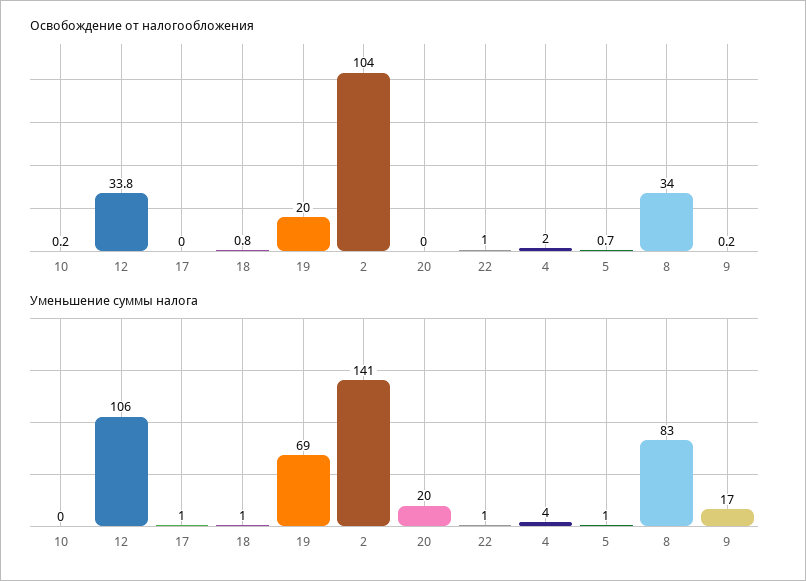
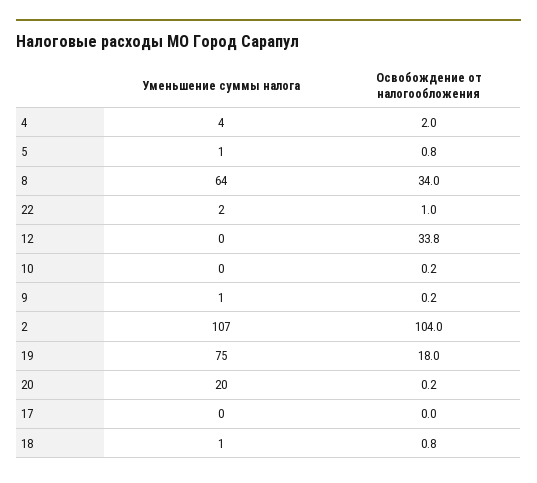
Освобождение от налогообложения, 19: 20 -> 18
Освобождение от налогообложения, 20: 0 -> 0.2
Освобождение от налогообложения, 5: 0.7 -> 0.8
Уменьшение суммы налога, 12: 106 -> 0
Уменьшение суммы налога, 17: 1 -> 0
Уменьшение суммы налога, 19: 69 -> 75
Уменьшение суммы налога, 2: 141 -> 107
Уменьшение суммы налога, 22: 1 -> 2
Уменьшение суммы налога, 8: 83 -> 64
Уменьшение суммы налога, 9: 17 -> 1

